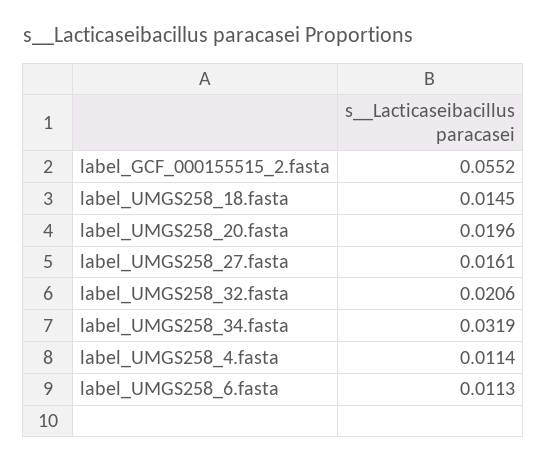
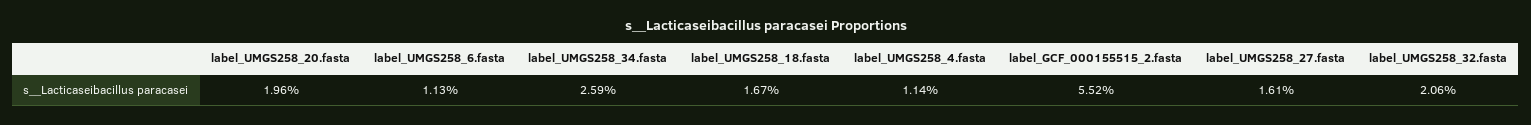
label_UMGS258_18.fasta: 0.0145 -> 0.0167
label_UMGS258_34.fasta: 0.0319 -> 0.0259

